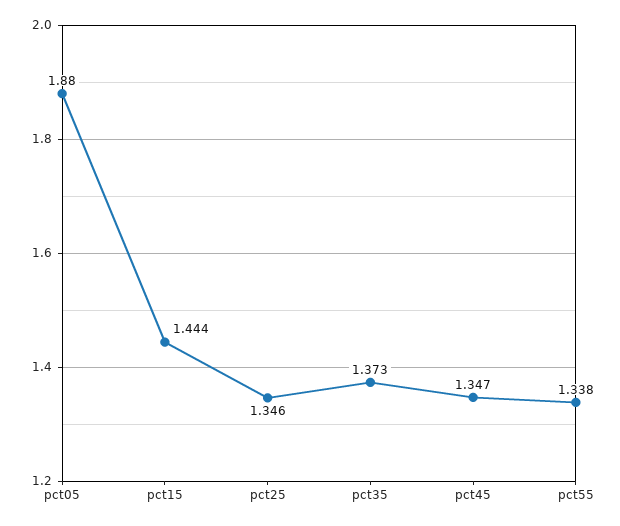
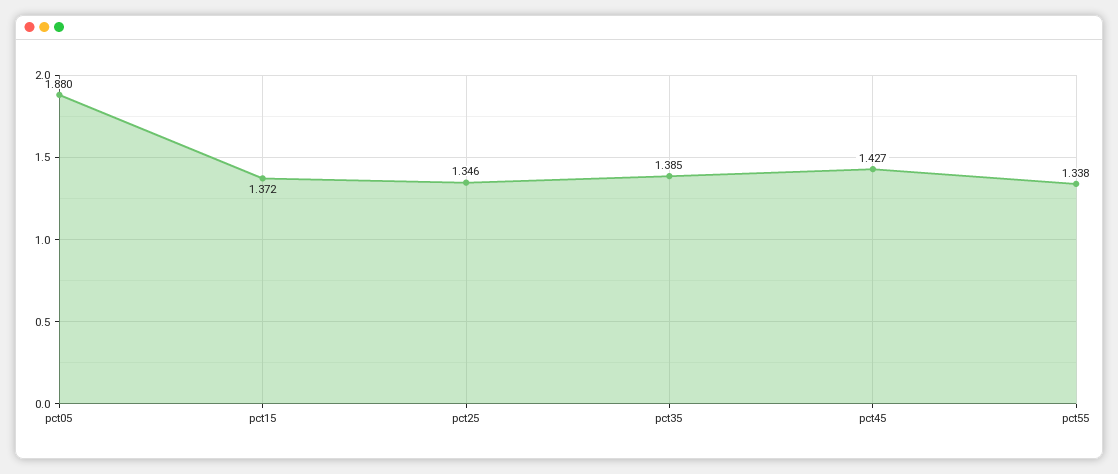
pct15: 1.444 -> 1.372
pct35: 1.373 -> 1.385
pct45: 1.347 -> 1.427

